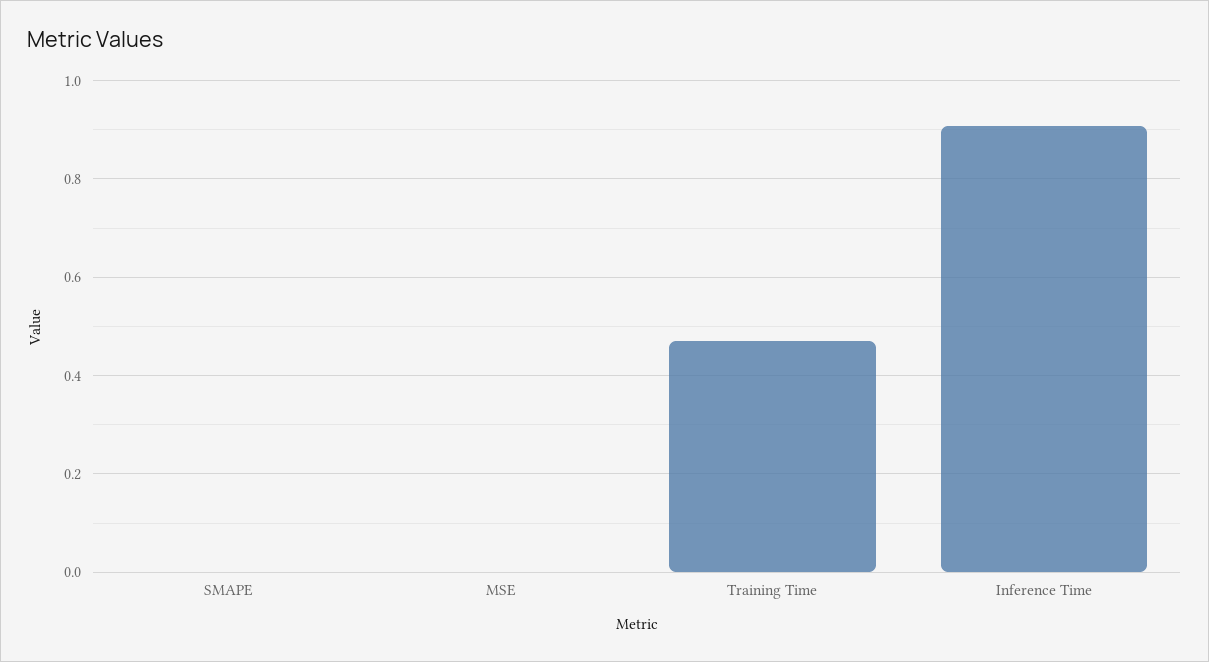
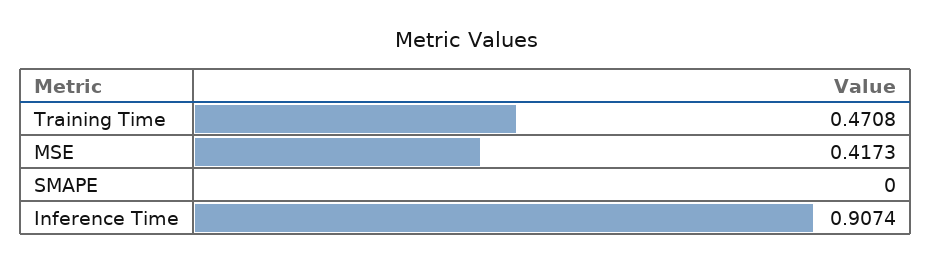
MSE: 0 -> 0.4173

